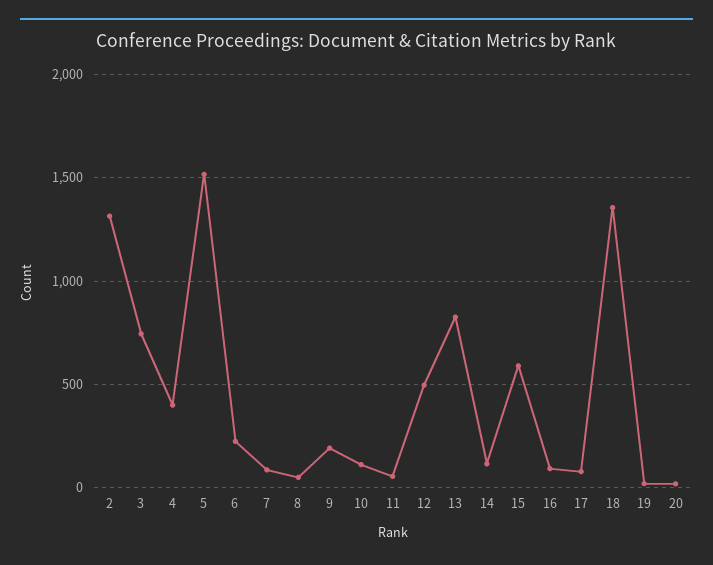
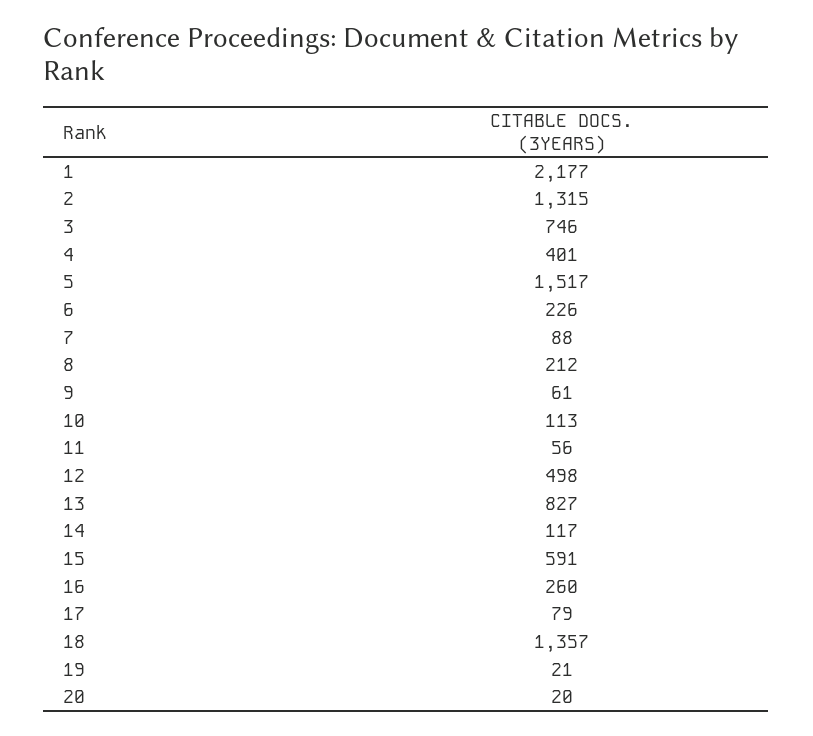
8: 50 -> 212
9: 200 -> 61
16: 100 -> 260
1: none -> 2177

